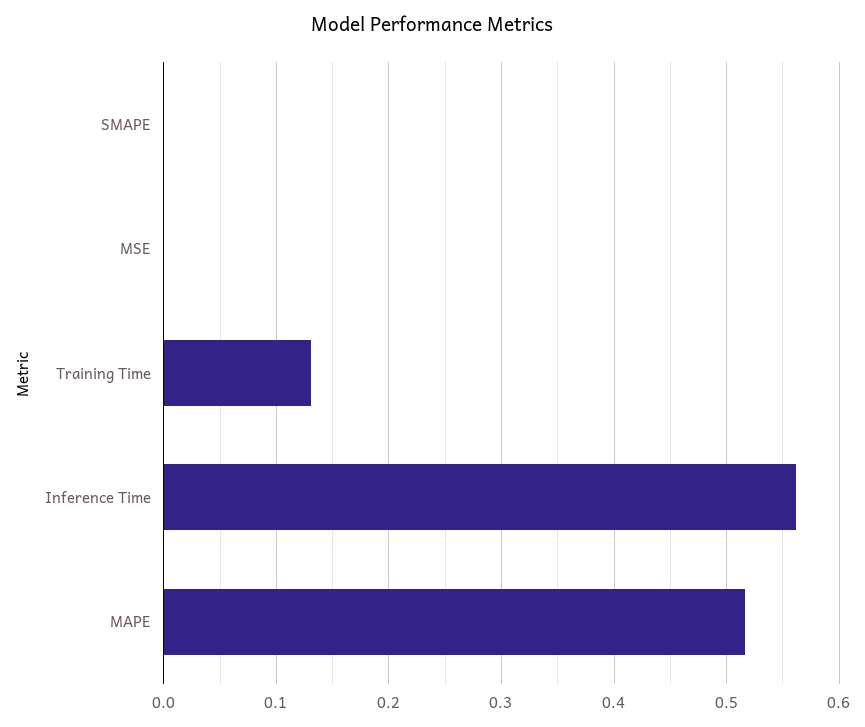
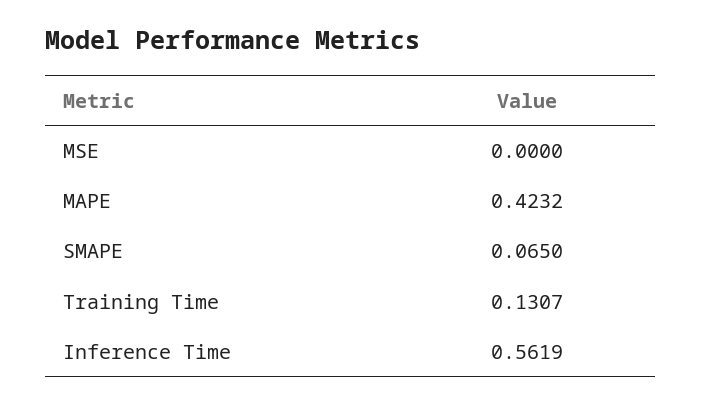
SMAPE: 0 -> 0.065
MAPE: 0.52 -> 0.4232

